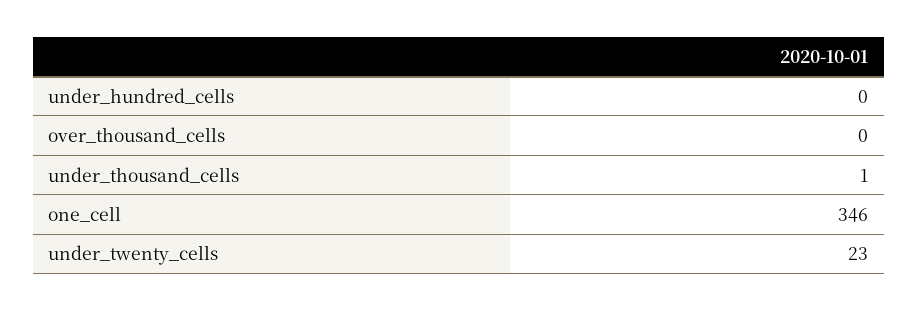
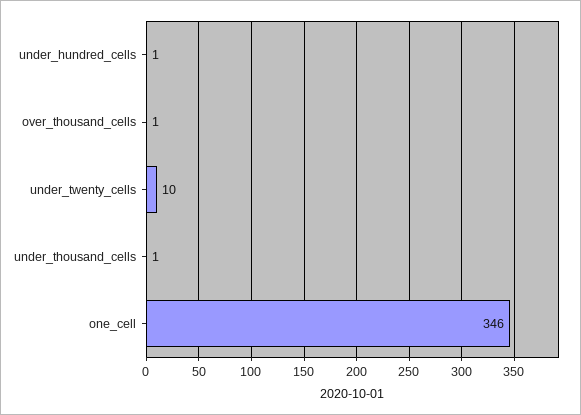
under_hundred_cells: 0 -> 1
over_thousand_cells: 0 -> 1
under_twenty_cells: 23 -> 10

